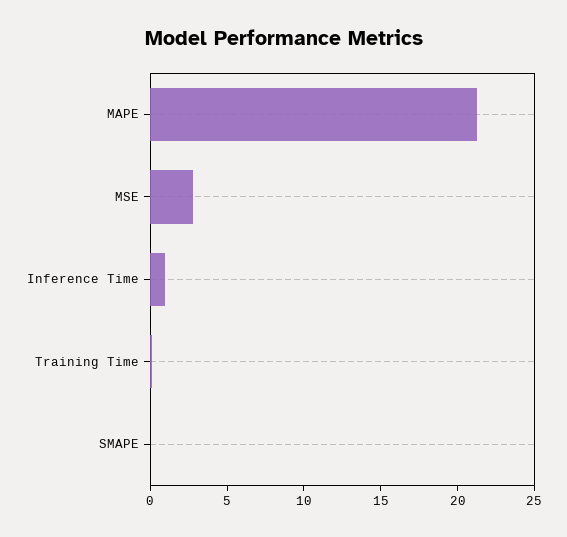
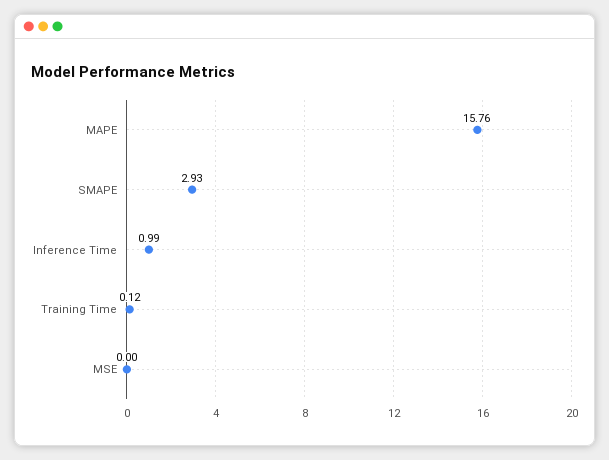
MAPE: 21 -> 15.76
MSE: 3 -> 0
SMAPE: 0 -> 2.93

